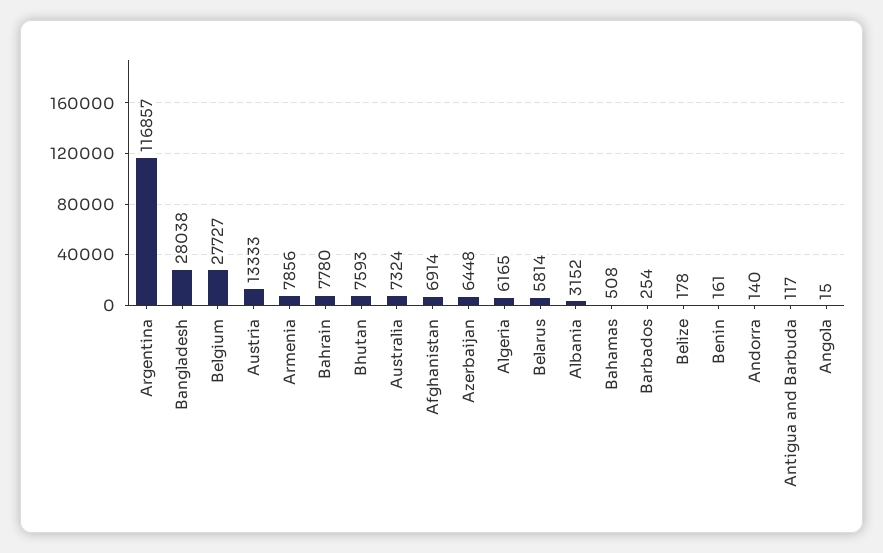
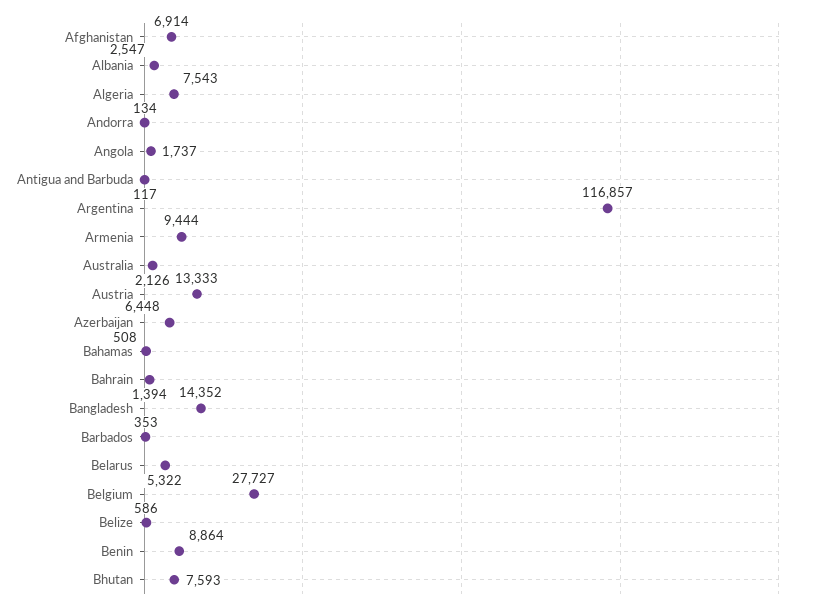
Bangladesh: 28038 -> 14352
Armenia: 7856 -> 9444
Bahrain: 7780 -> 1394
Australia: 7324 -> 2126
Algeria: 6165 -> 7543
Belarus: 5814 -> 5322
Albania: 3152 -> 2547
Barbados: 254 -> 353
Belize: 178 -> 586
Benin: 161 -> 8864
Andorra: 140 -> 134
Angola: 15 -> 1737

